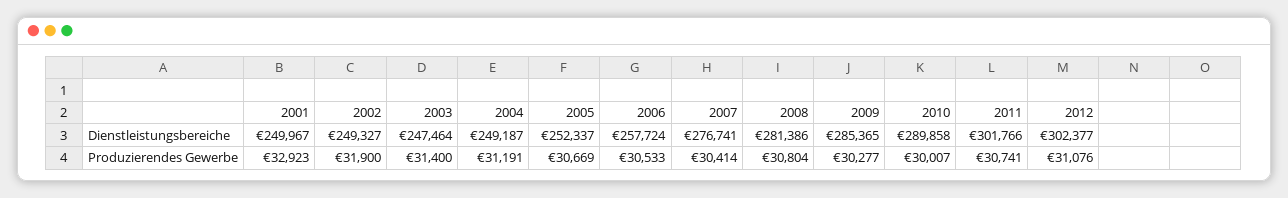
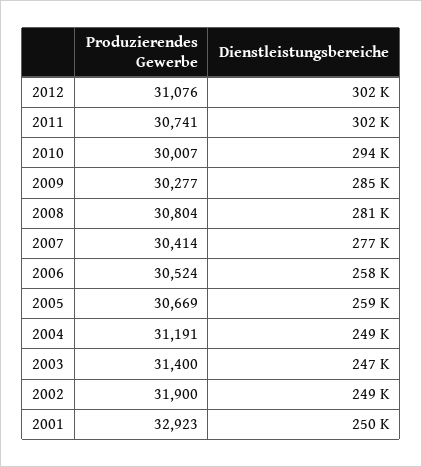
2005, Dienstleistungsbereiche: 252337 -> 259000
2010, Dienstleistungsbereiche: 289858 -> 294000
2006, Produzierendes Gewerbe: 30533 -> 30524

